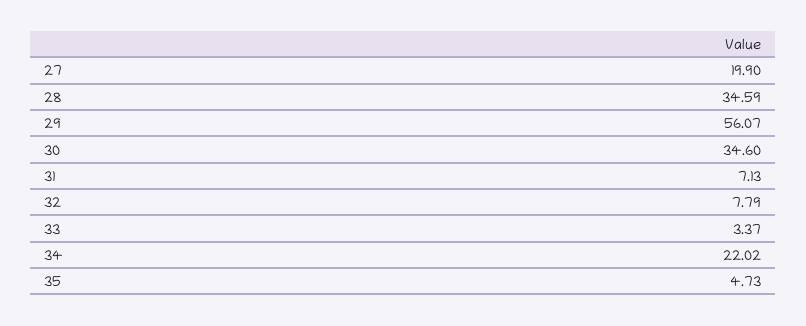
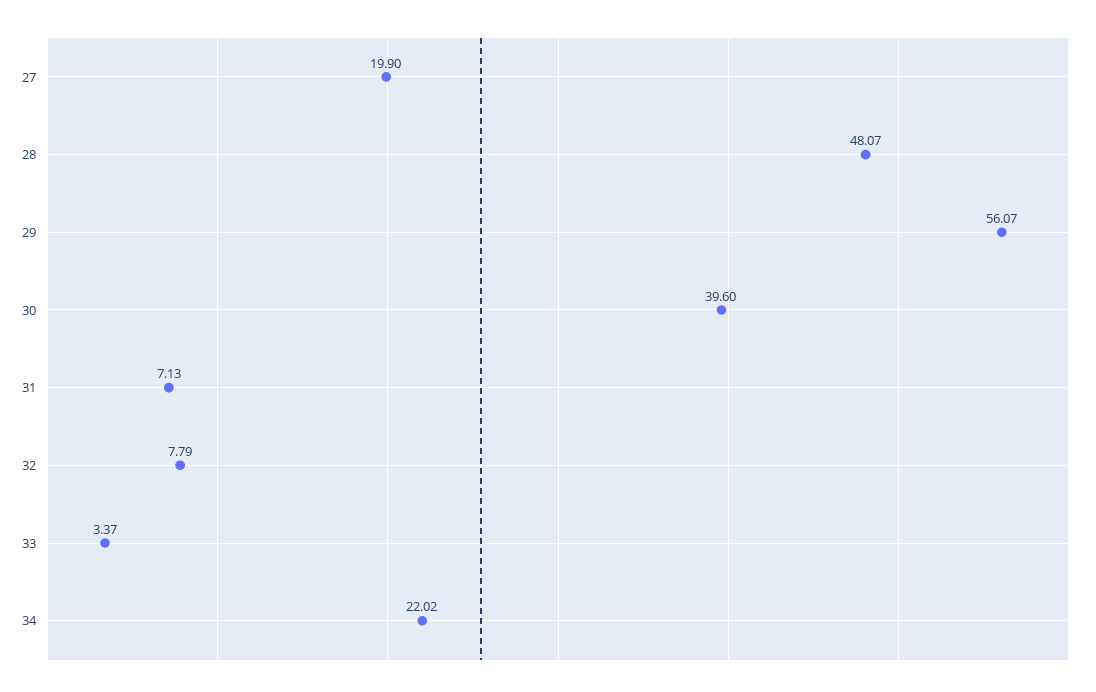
28: 34.59 -> 48.07
30: 34.6 -> 39.6
35: 4.73 -> none

